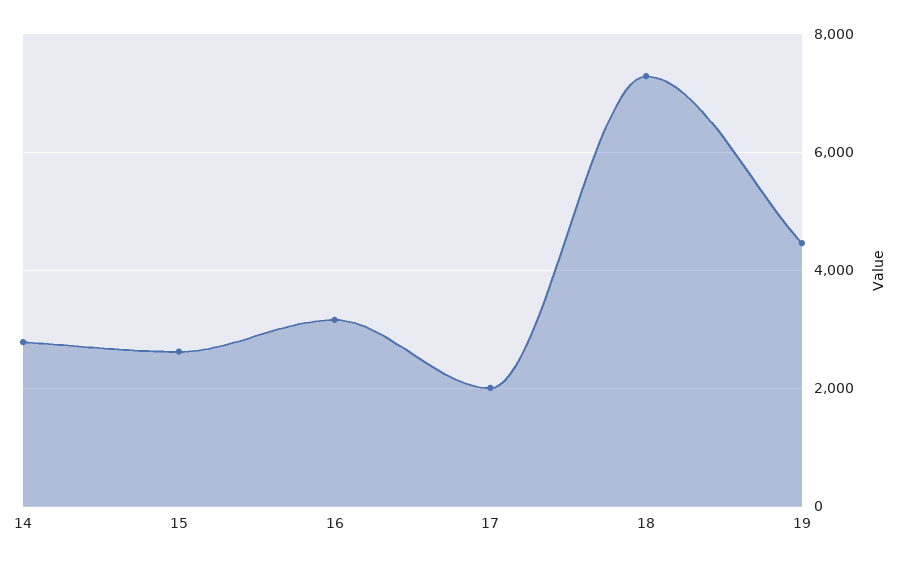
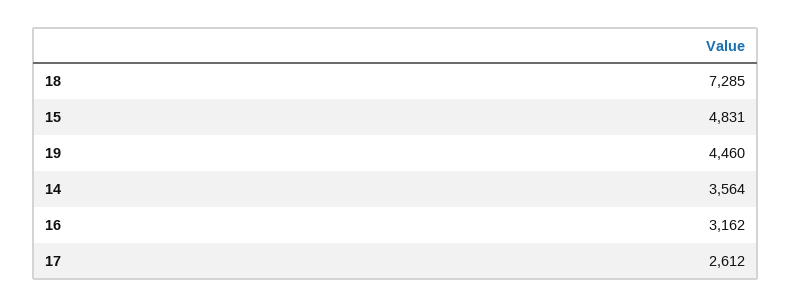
14: 2800 -> 3564
15: 2600 -> 4831
17: 2000 -> 2612

